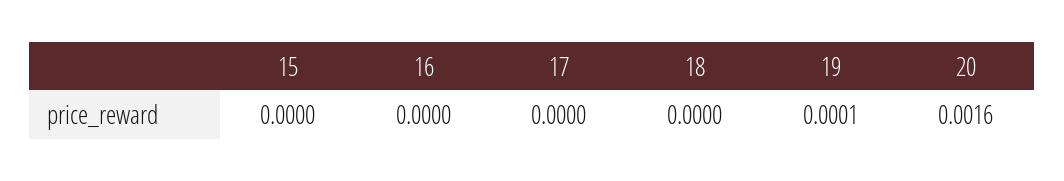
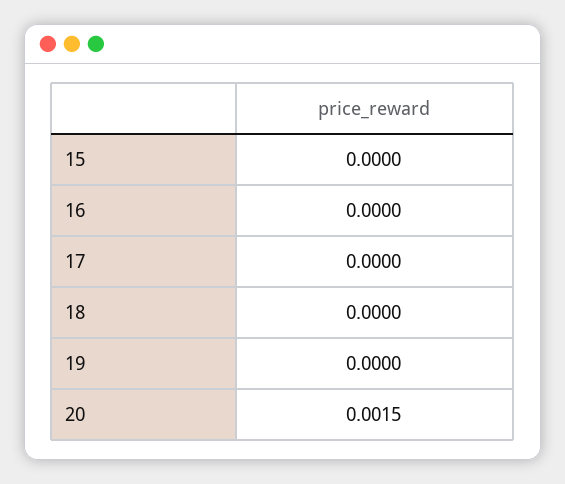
19: 0.0001 -> 0
20: 0.0016 -> 0.0015

